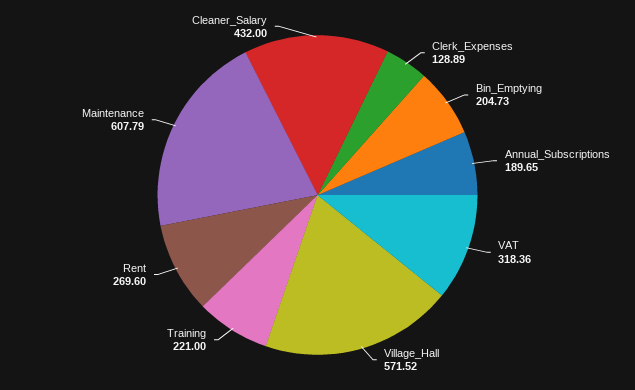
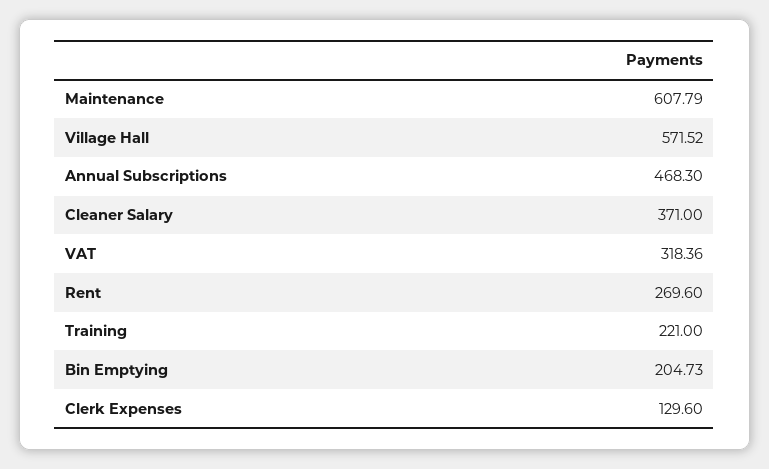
Clerk_Expenses: 128.89 -> 129.6
Annual_Subscriptions: 189.65 -> 468.3
Cleaner_Salary: 432 -> 371

